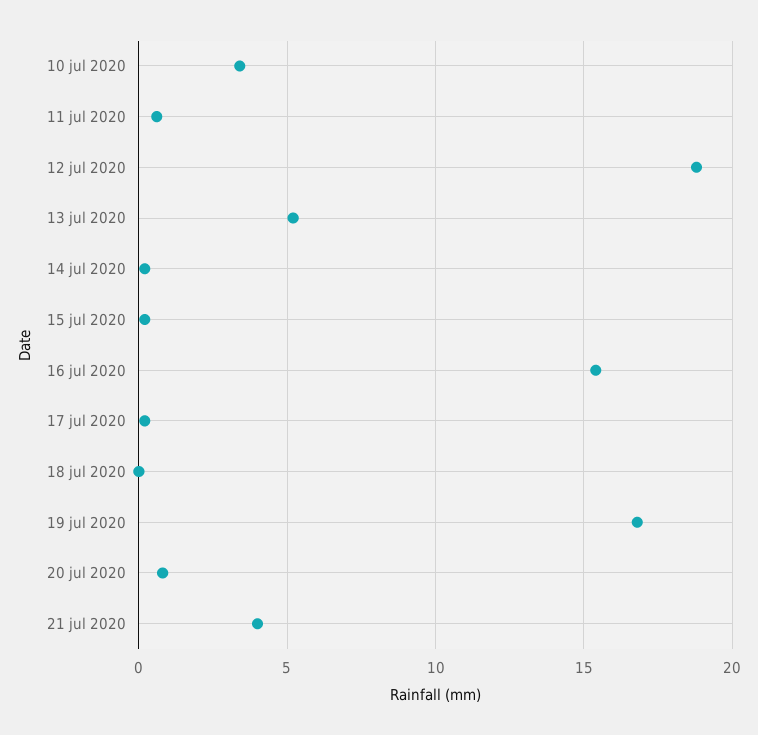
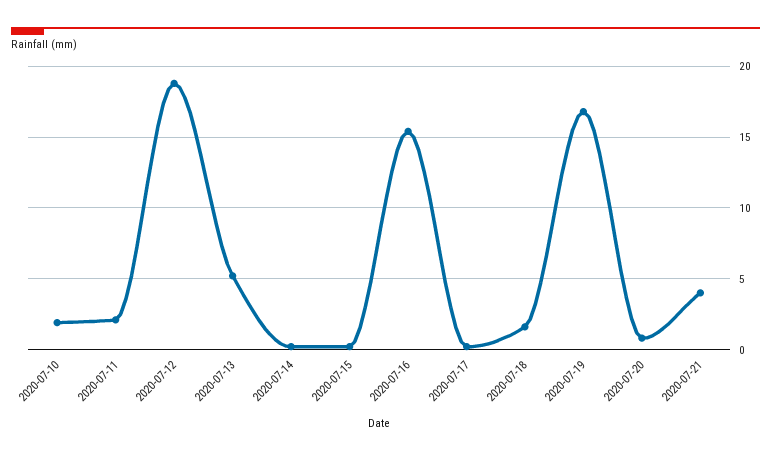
10 jul 2020: 3.5 -> 2
11 jul 2020: 0.5 -> 2
18 jul 2020: 0 -> 1.5

